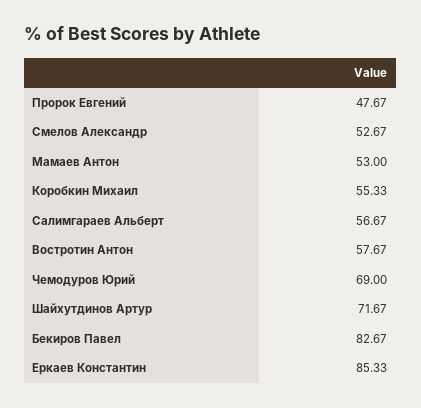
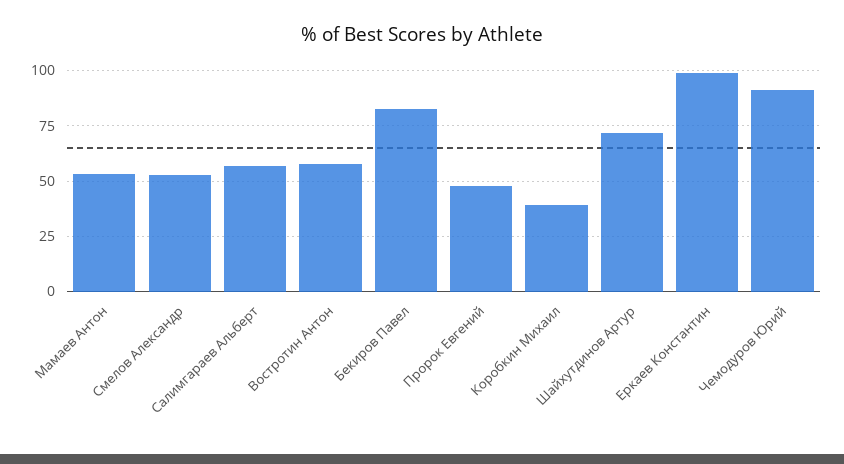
Коробкин Михаил: 55.33 -> 40
Чемодуров Юрий: 69 -> 90
Еркаев Константин: 85.33 -> 100

